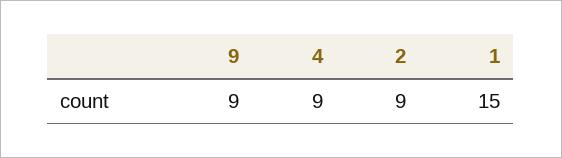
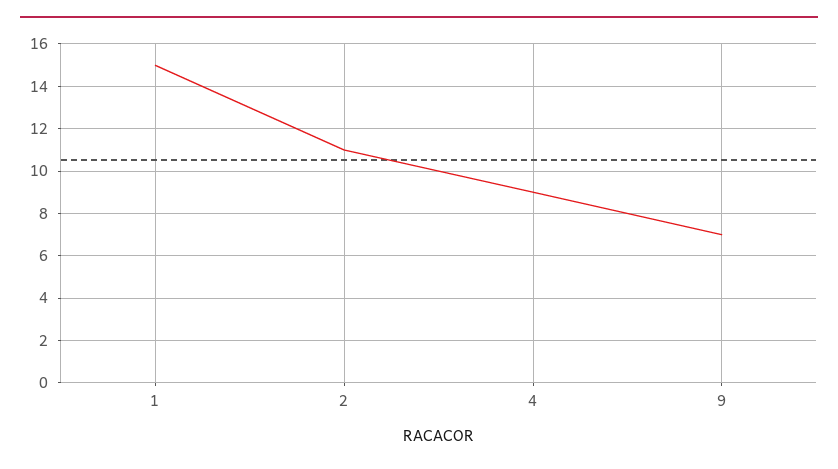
9: 9 -> 7
2: 9 -> 11

